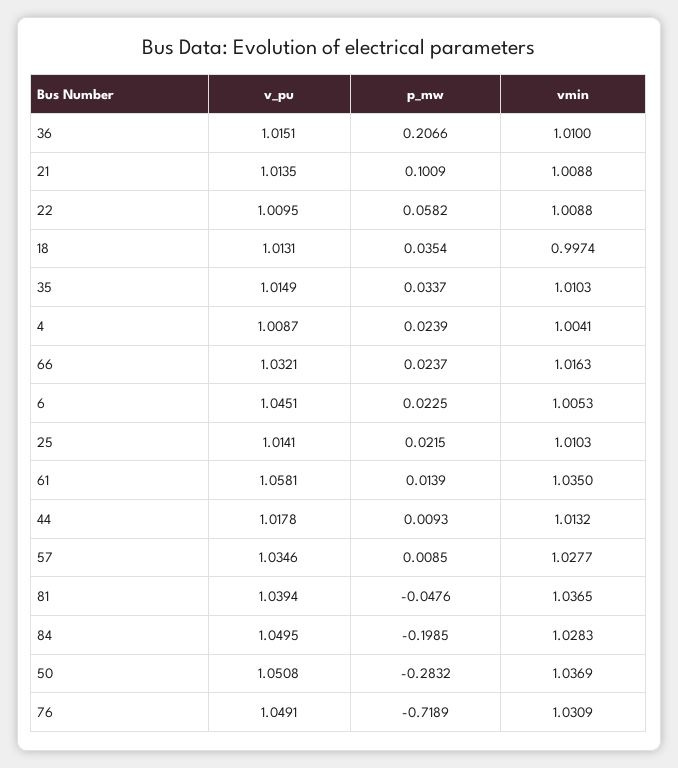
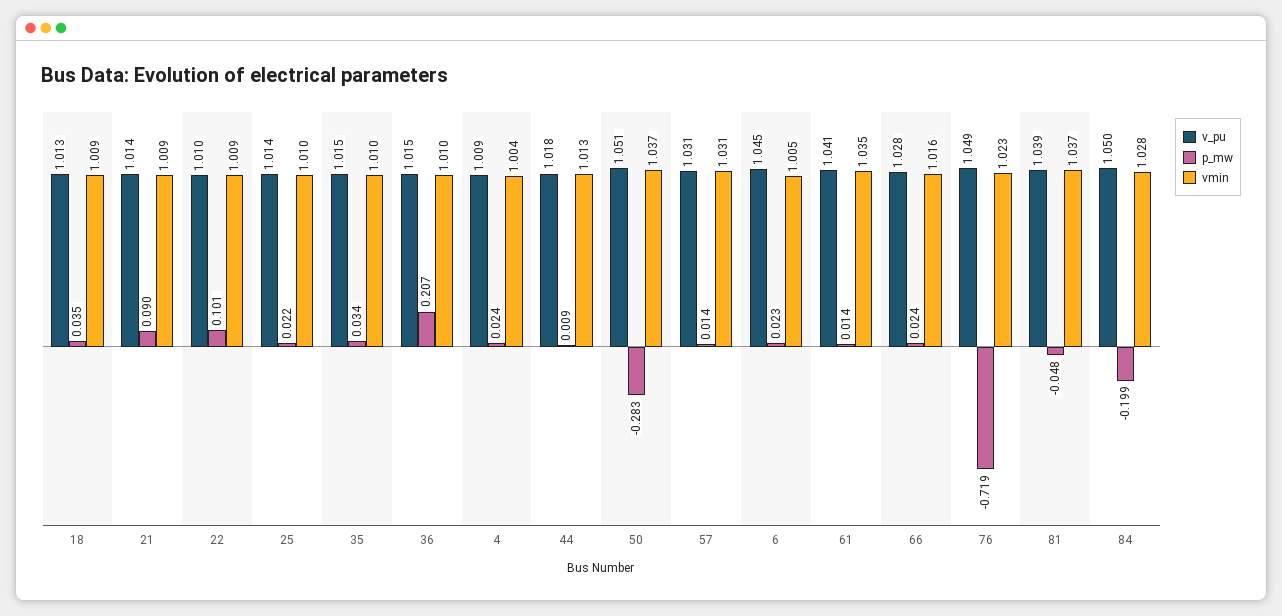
p_mw, 21: 0.1009 -> 0.09
p_mw, 22: 0.0582 -> 0.101
vmin, 18: 0.9974 -> 1.009
v_pu, 66: 1.0321 -> 1.028
v_pu, 61: 1.0581 -> 1.041
v_pu, 57: 1.0346 -> 1.031
p_mw, 57: 0.0085 -> 0.014
vmin, 57: 1.0277 -> 1.031
vmin, 76: 1.0309 -> 1.023

